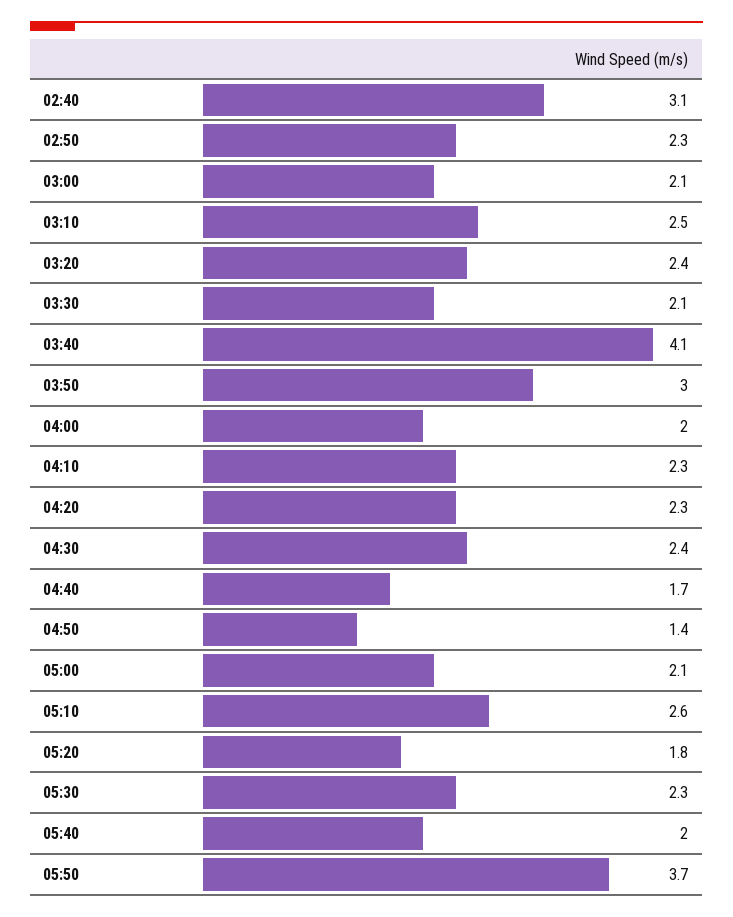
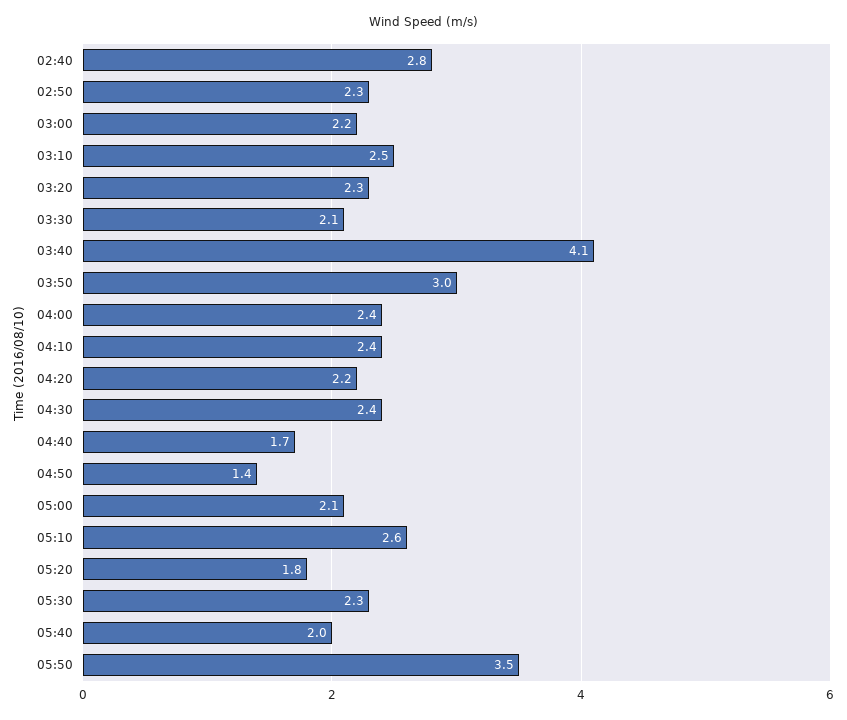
02:40: 3.1 -> 2.8
03:00: 2.1 -> 2.2
03:20: 2.4 -> 2.3
04:00: 2 -> 2.4
04:10: 2.3 -> 2.4
04:20: 2.3 -> 2.2
05:50: 3.7 -> 3.5

